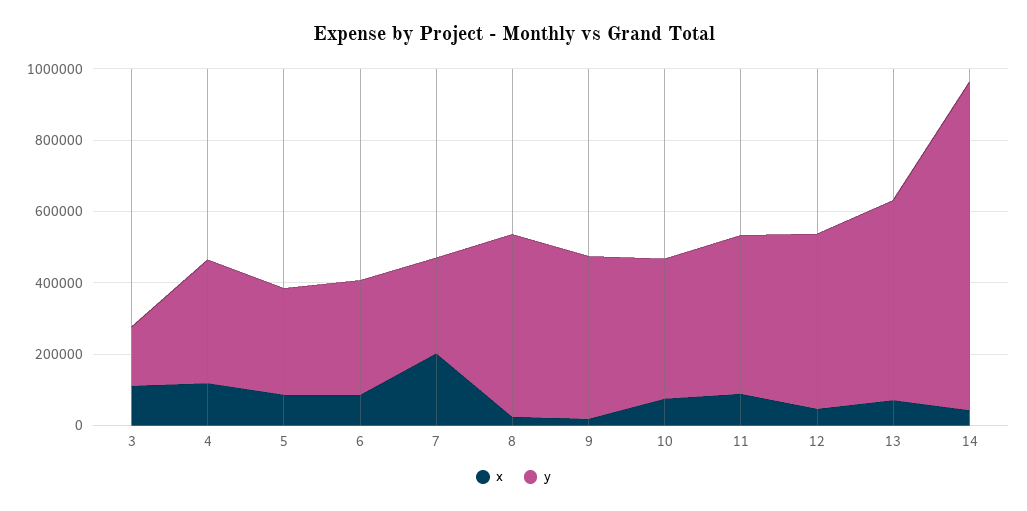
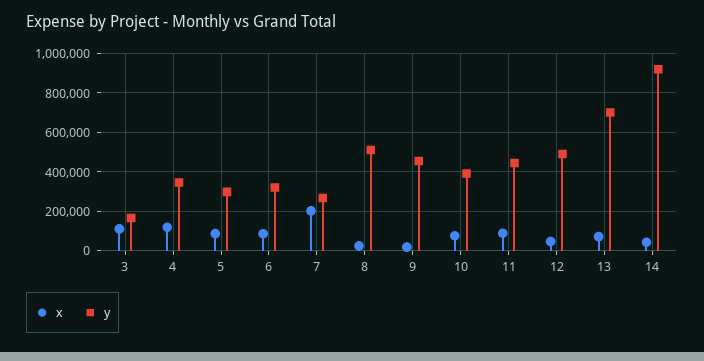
y, 13: 550000 -> 700000

